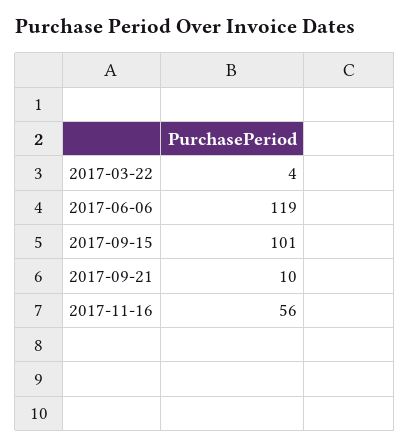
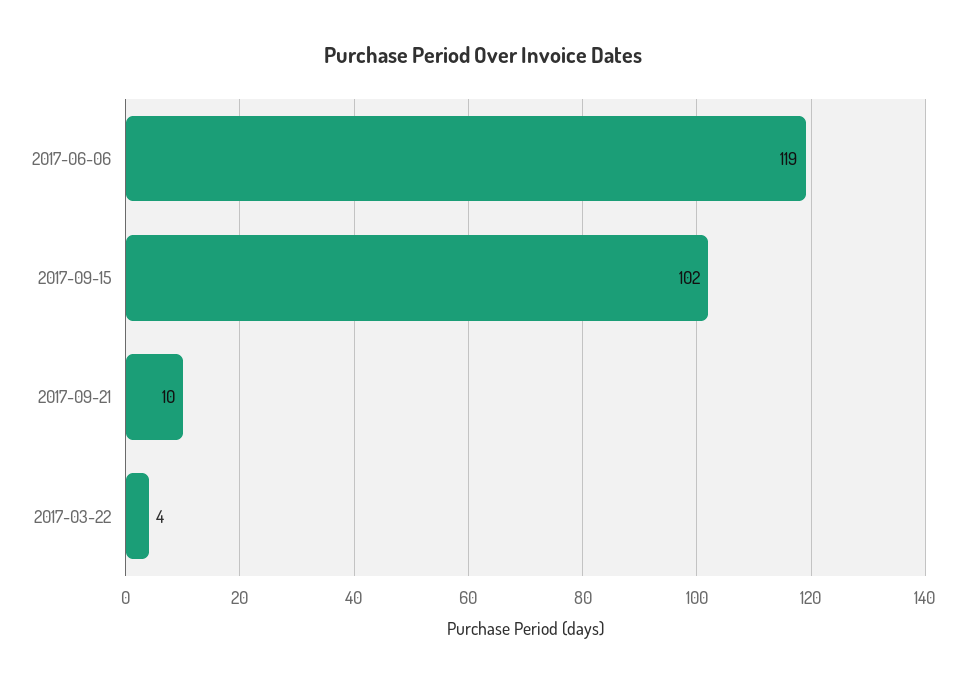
2017-09-15: 101 -> 102
2017-11-16: 56 -> none

